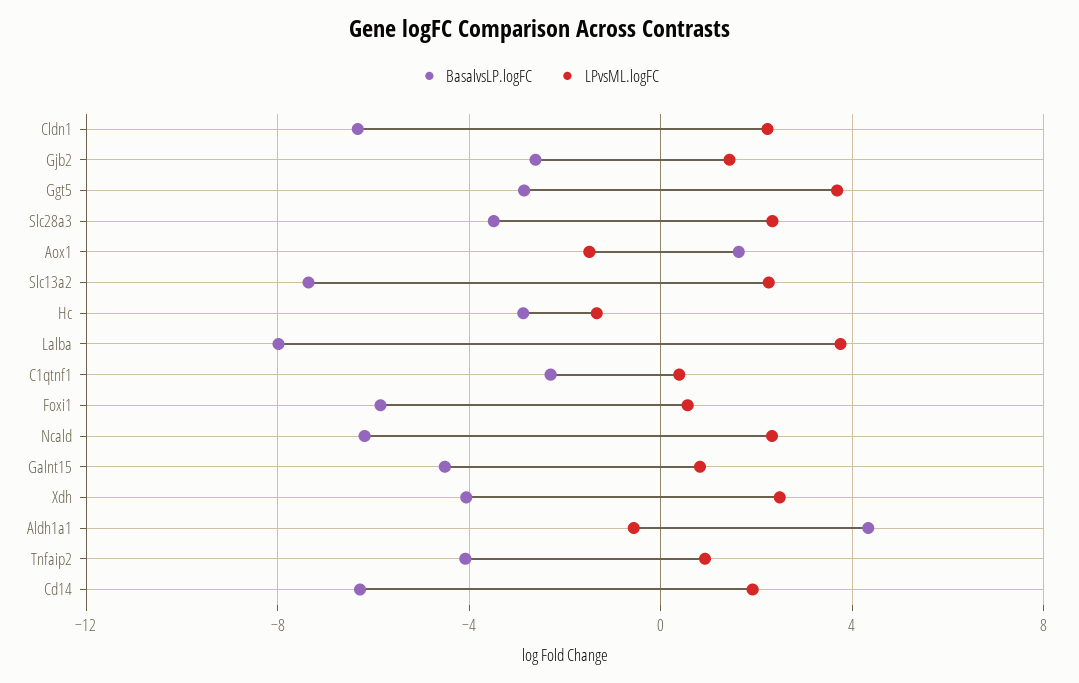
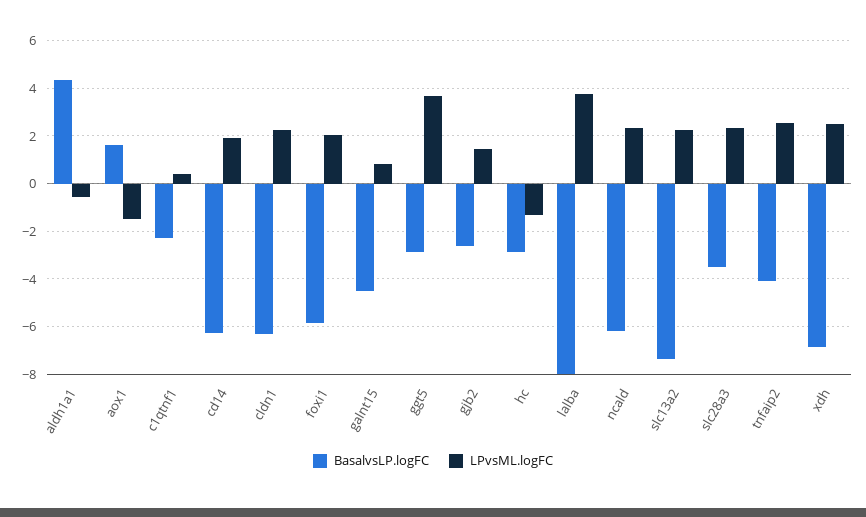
LPvsML.logFC, Foxi1: 0.5 -> 2
BasalvsLP.logFC, Xdh: -4 -> -7
LPvsML.logFC, Tnfaip2: 1 -> 2.5

